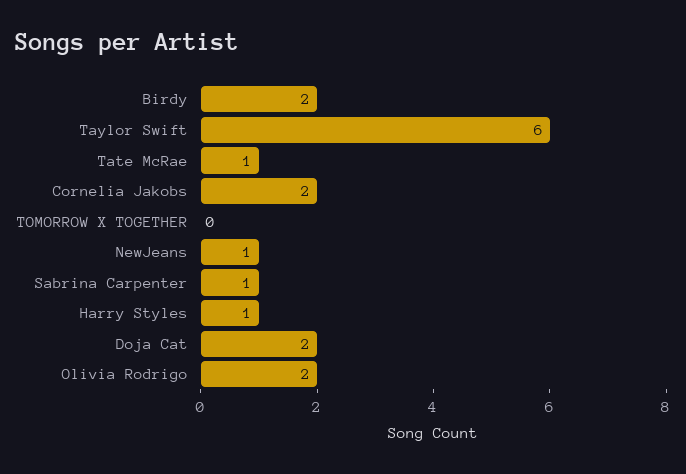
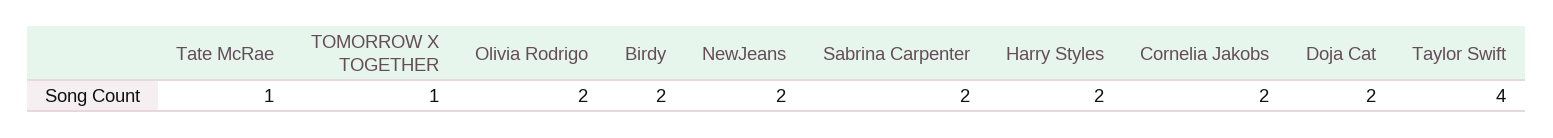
Taylor Swift: 6 -> 4
TOMORROW X TOGETHER: 0 -> 1
NewJeans: 1 -> 2
Sabrina Carpenter: 1 -> 2
Harry Styles: 1 -> 2

